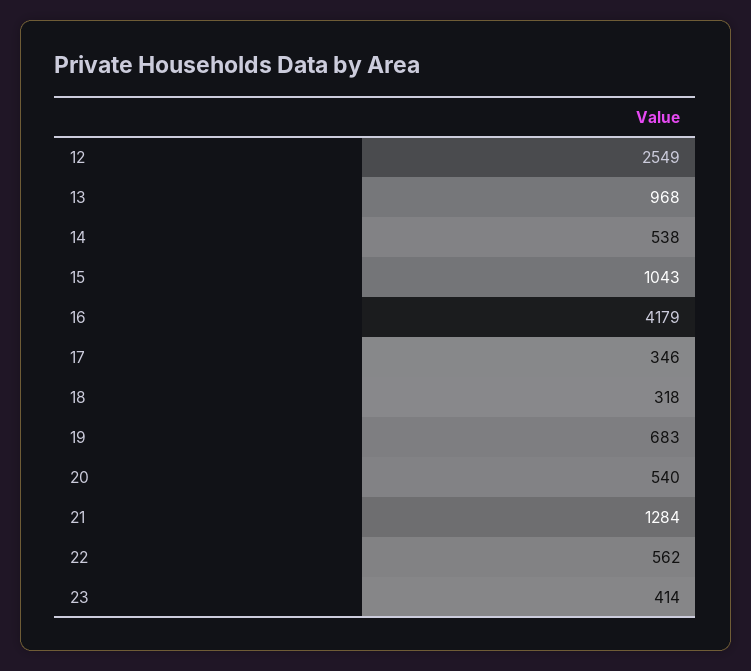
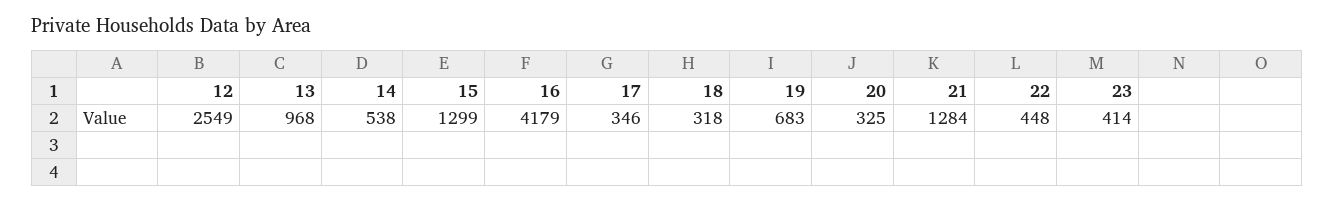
15: 1043 -> 1299
20: 540 -> 325
22: 562 -> 448

